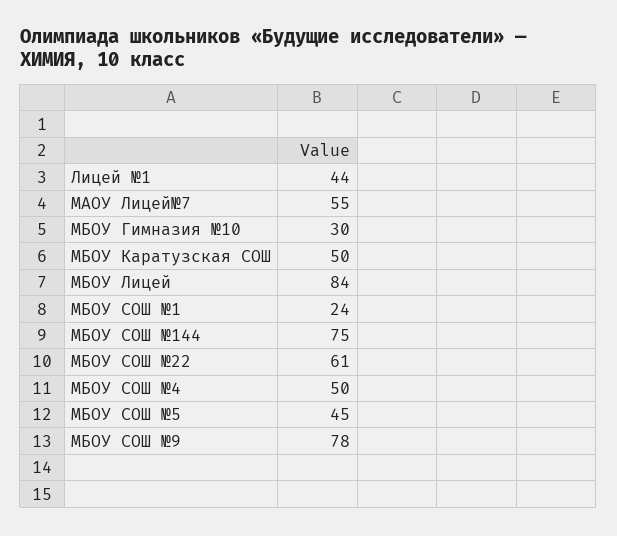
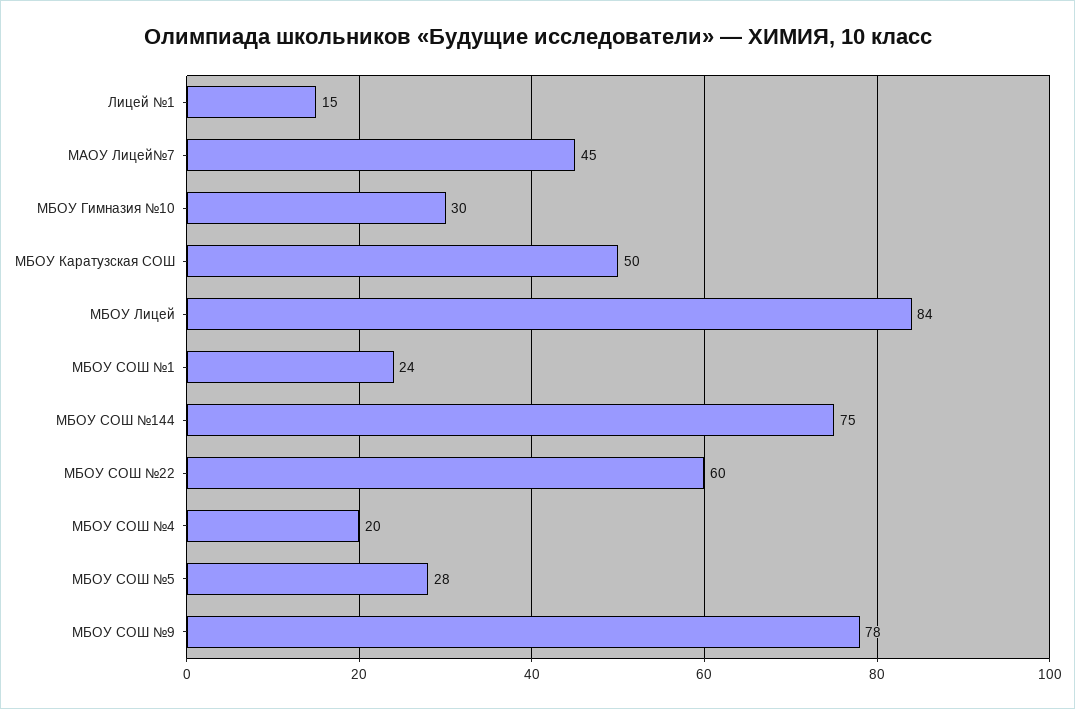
Лицей №1: 44 -> 15
МАОУ Лицей№7: 55 -> 45
МБОУ СОШ №22: 61 -> 60
МБОУ СОШ №4: 50 -> 20
МБОУ СОШ №5: 45 -> 28

